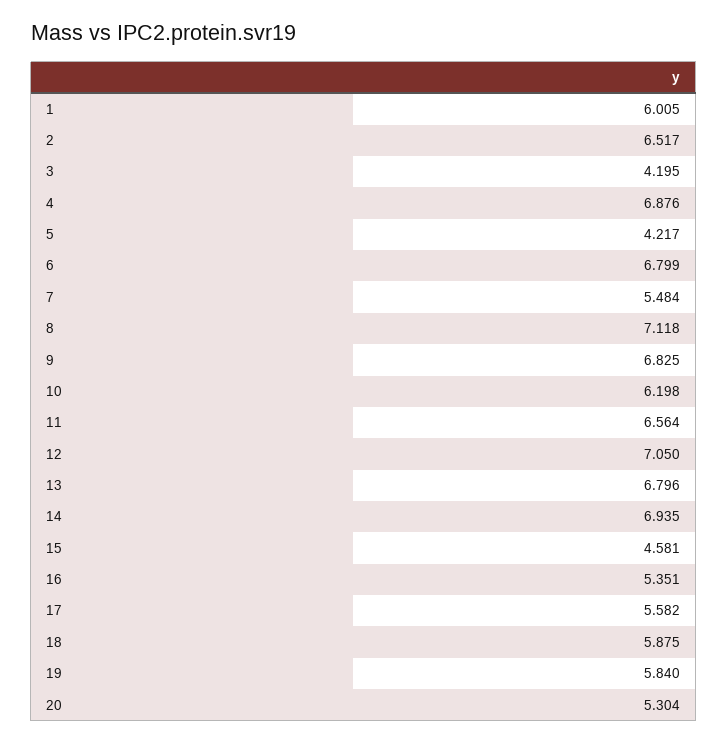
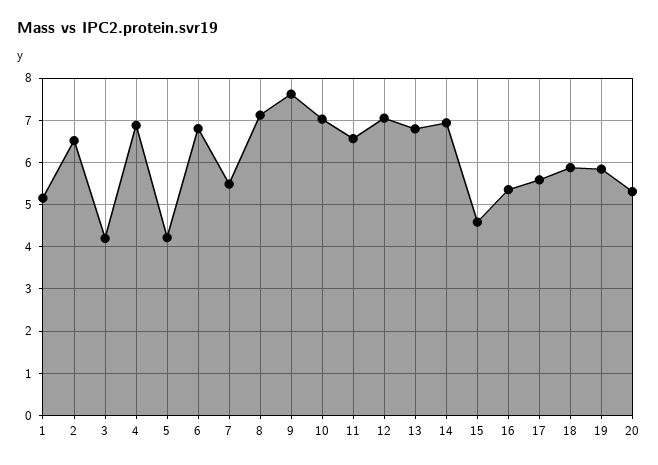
1: 6.005 -> 5.2
9: 6.825 -> 7.6
10: 6.198 -> 7

